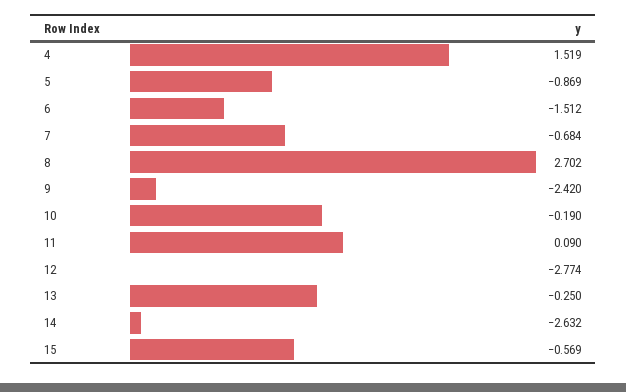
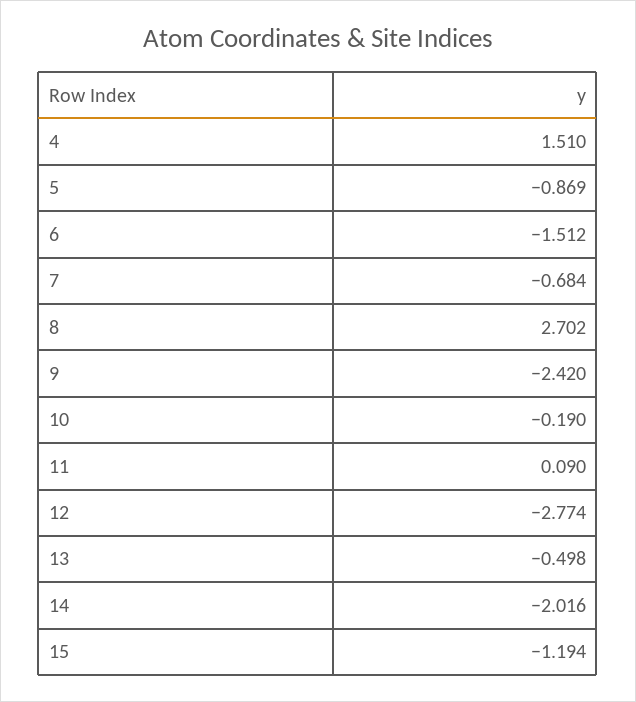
4: 1.519 -> 1.51
13: -0.25 -> -0.498
14: -2.632 -> -2.016
15: -0.569 -> -1.194

